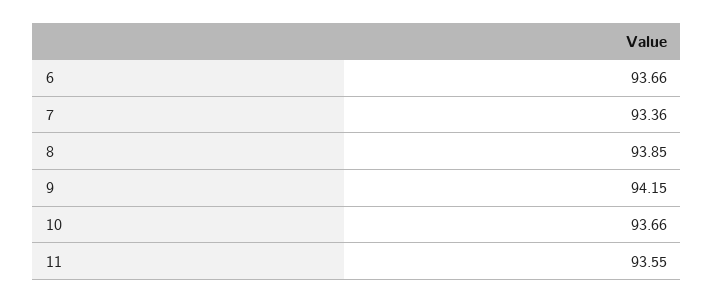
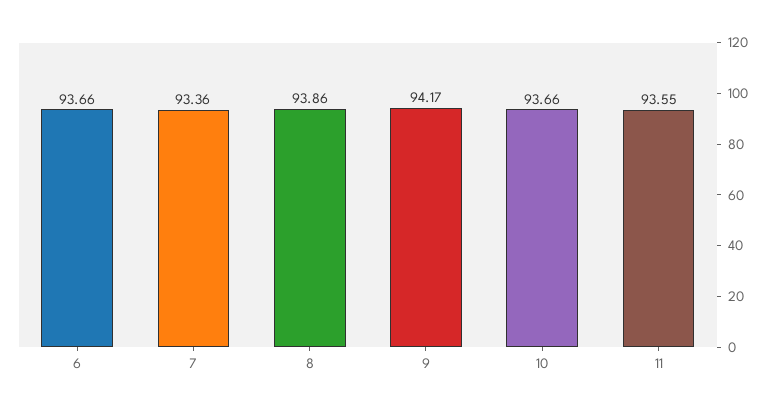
8: 93.85 -> 93.86
9: 94.15 -> 94.17

